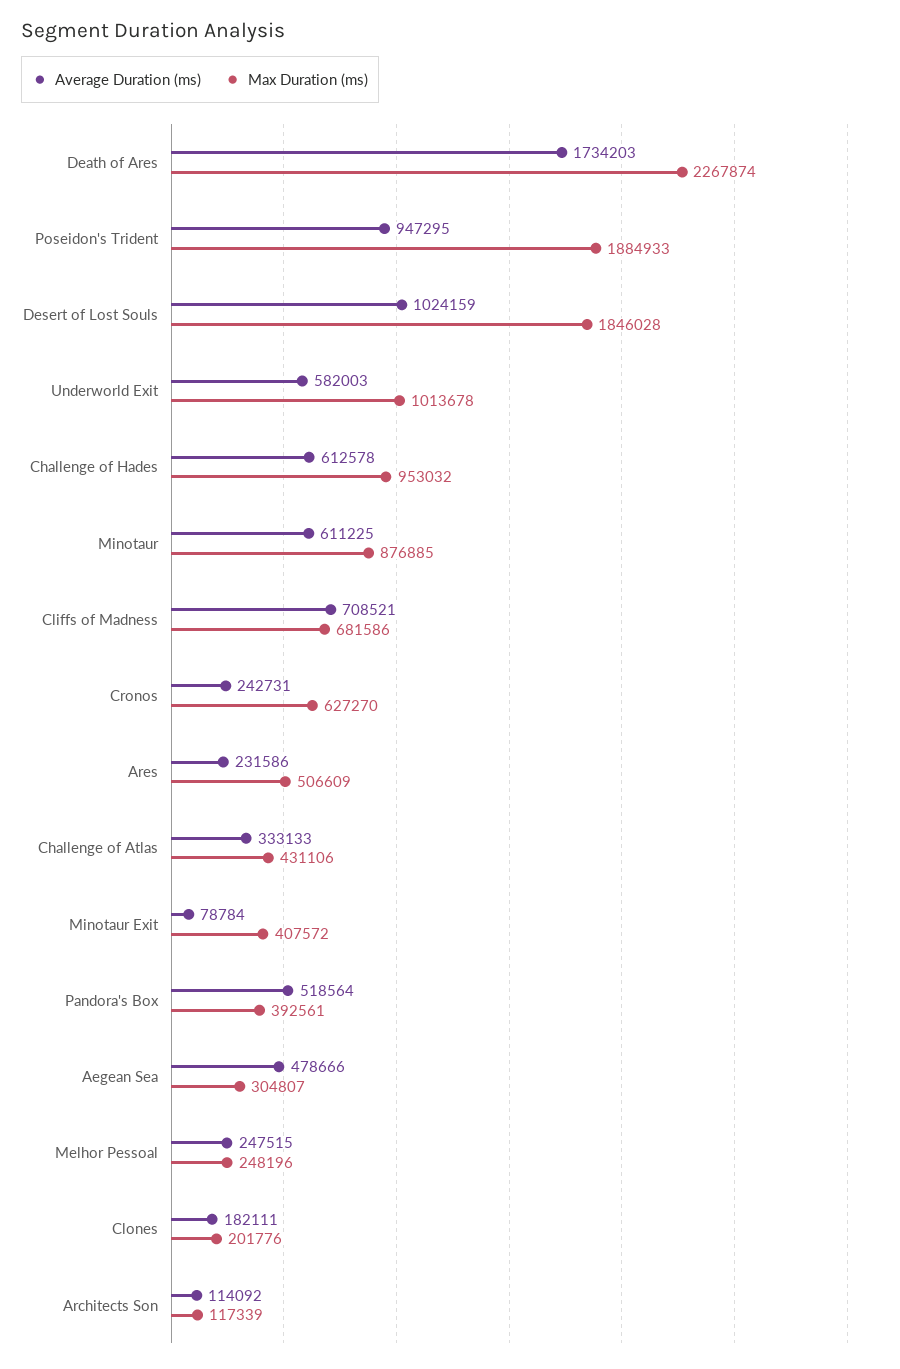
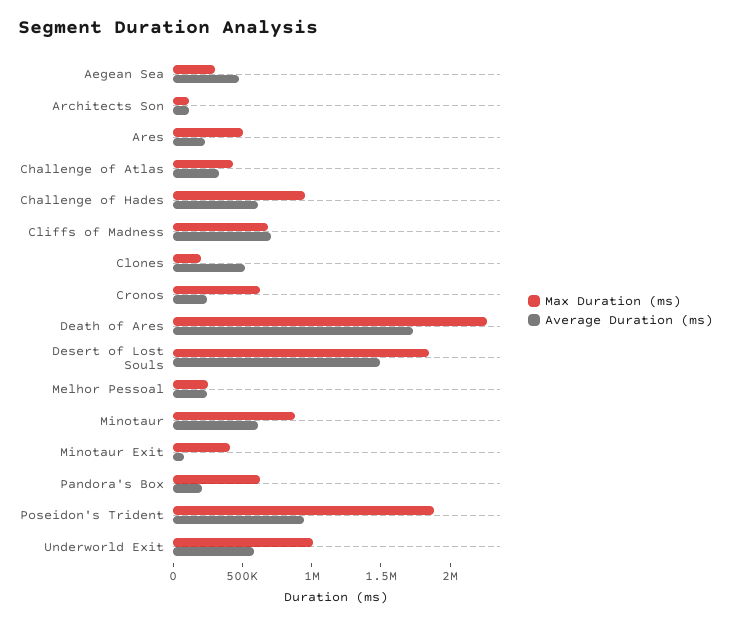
Average Duration (ms), Desert of Lost Souls: 1024159 -> 1500000
Average Duration (ms), Pandora's Box: 518564 -> 200000
Max Duration (ms), Pandora's Box: 392561 -> 600000
Average Duration (ms), Clones: 182111 -> 500000

